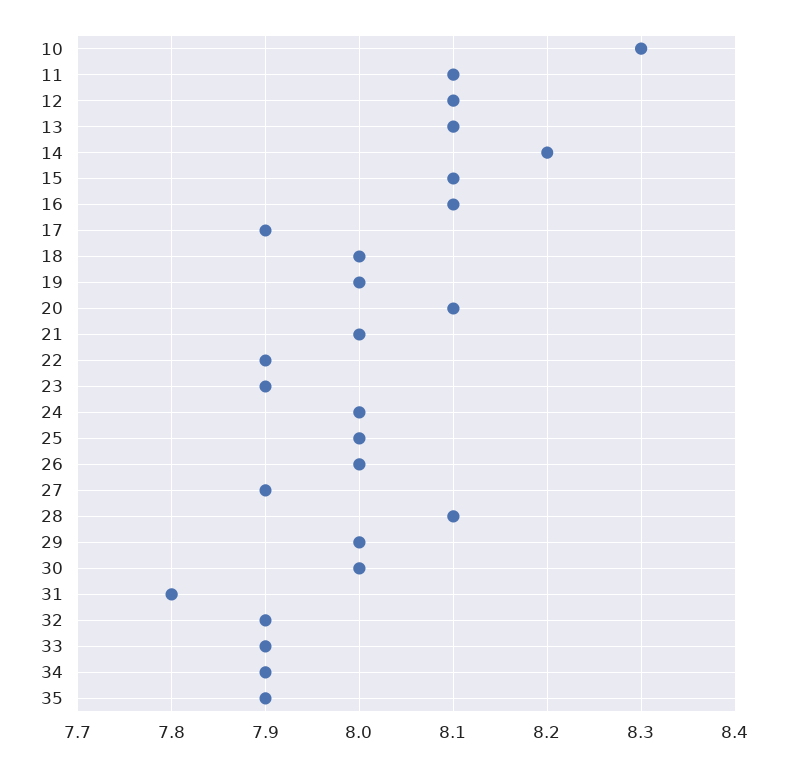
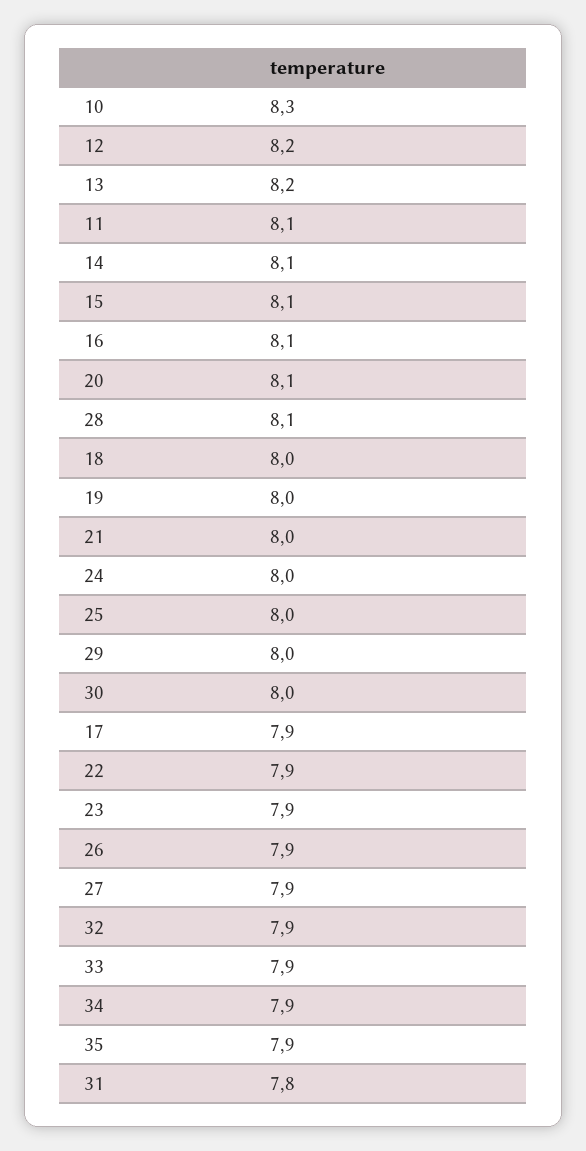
12: 8.1 -> 8.2
13: 8.1 -> 8.2
14: 8.2 -> 8.1
26: 8 -> 7.9

